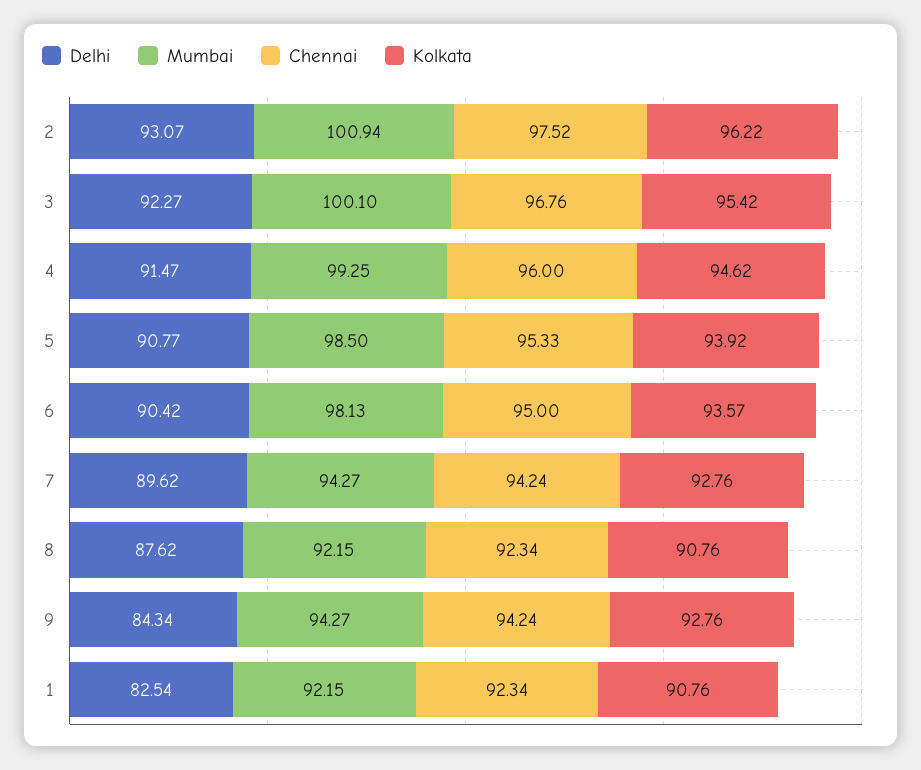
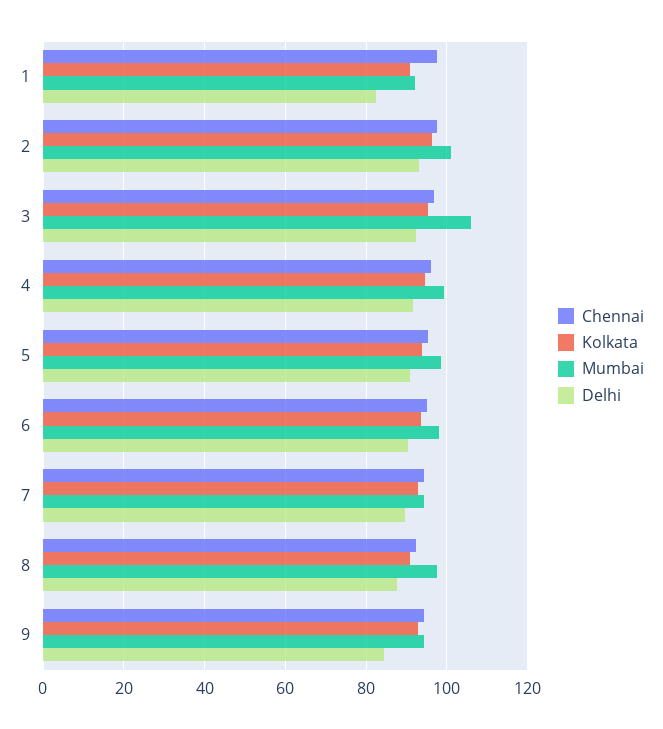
Mumbai, 3: 100.1 -> 106
Mumbai, 8: 92.15 -> 98
Chennai, 1: 92.34 -> 98

